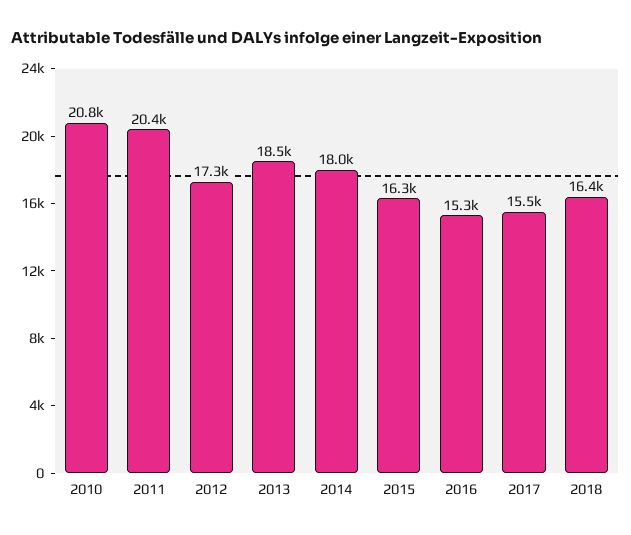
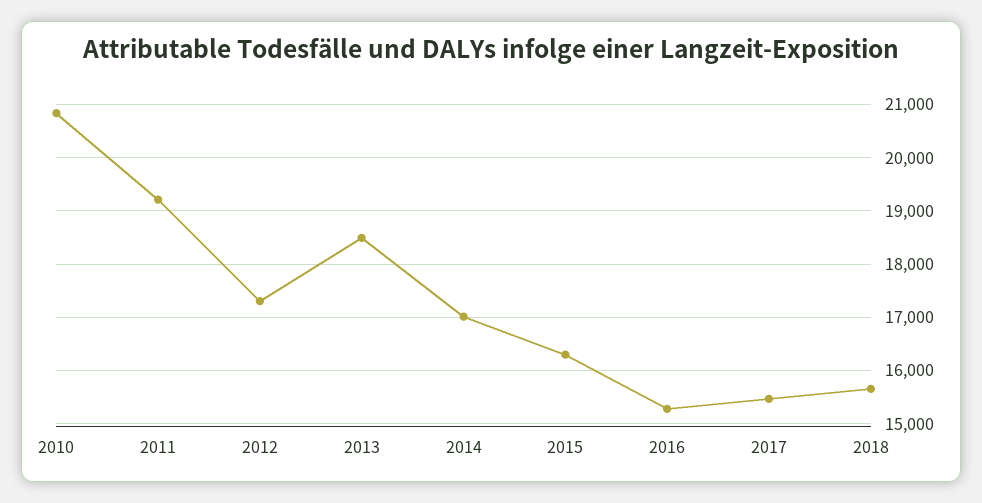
2011: 20400 -> 19200
2014: 18000 -> 17000
2018: 16400 -> 15600

